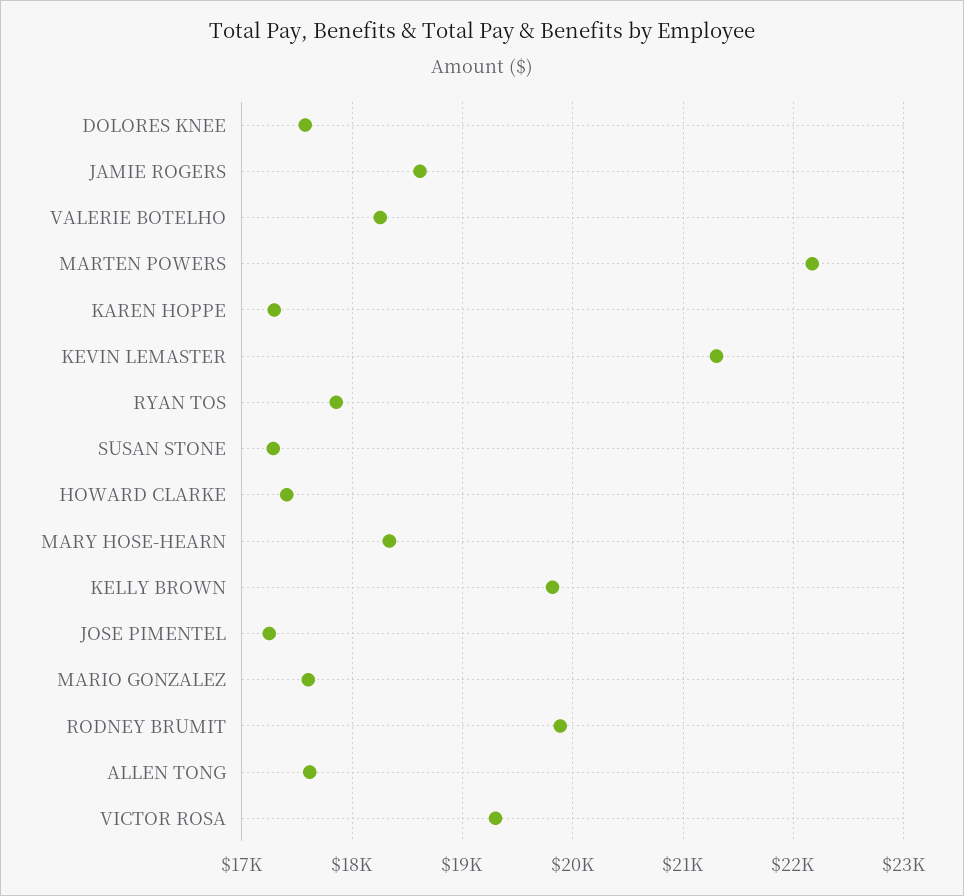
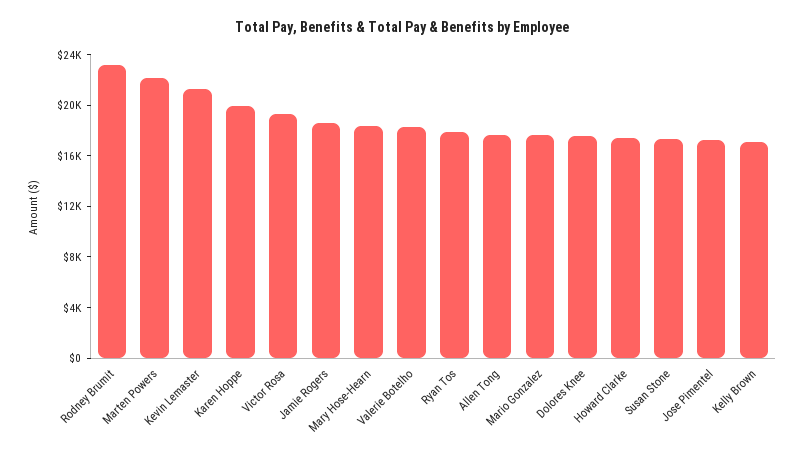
KAREN HOPPE: 17300 -> 20000
KELLY BROWN: 19800 -> 17000
RODNEY BRUMIT: 19900 -> 23000

